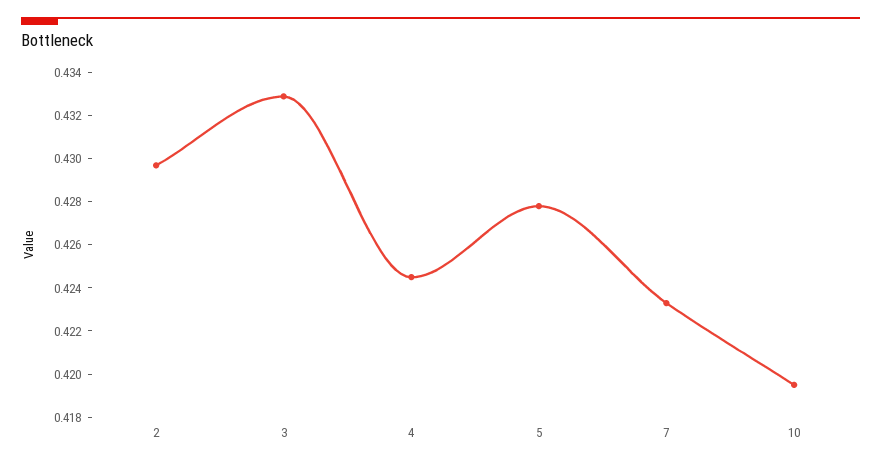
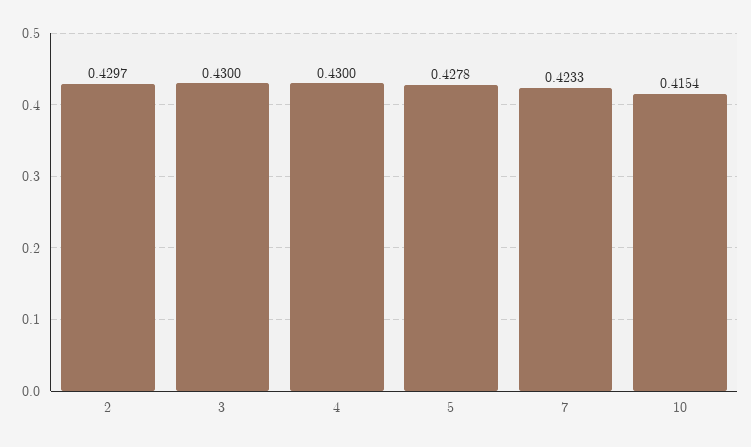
3: 0.433 -> 0.43
4: 0.4245 -> 0.43
10: 0.4195 -> 0.4154

